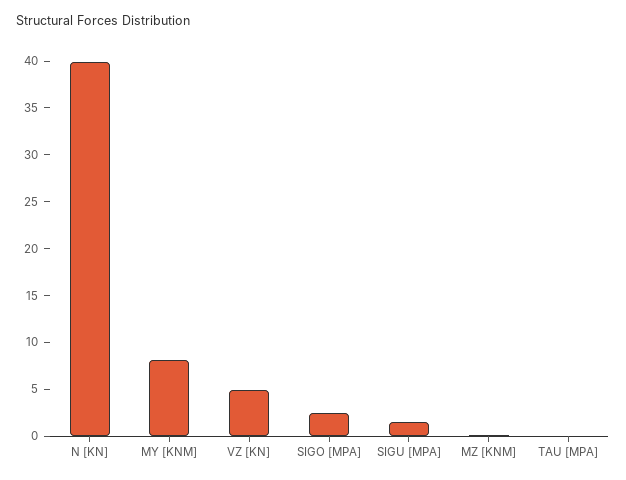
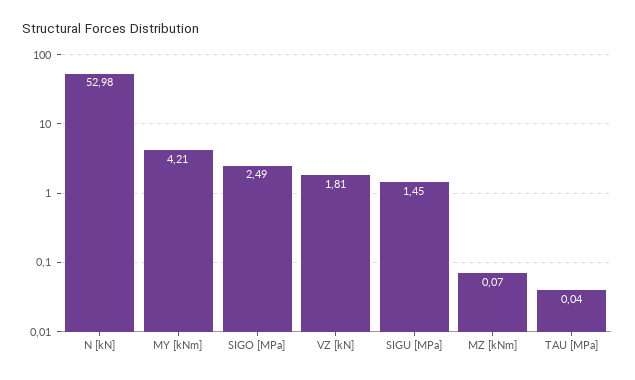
N [KN]: 40 -> 52.98
MY [KNM]: 8 -> 4.21
VZ [KN]: 5 -> 1.81

